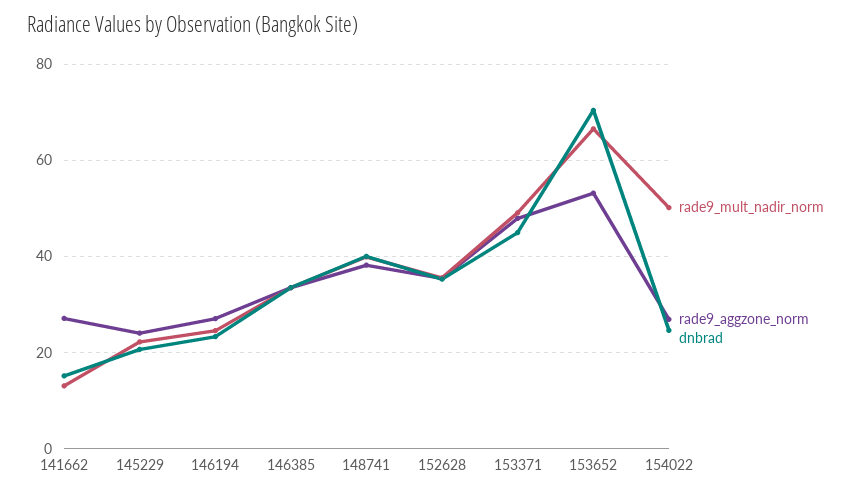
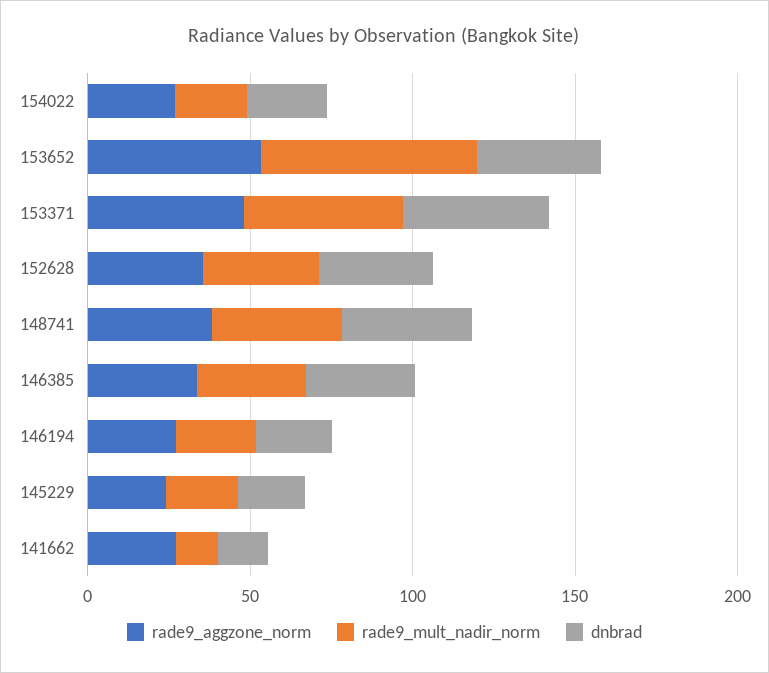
dnbrad, 153652: 70 -> 40
rade9_mult_nadir_norm, 154022: 50 -> 20

